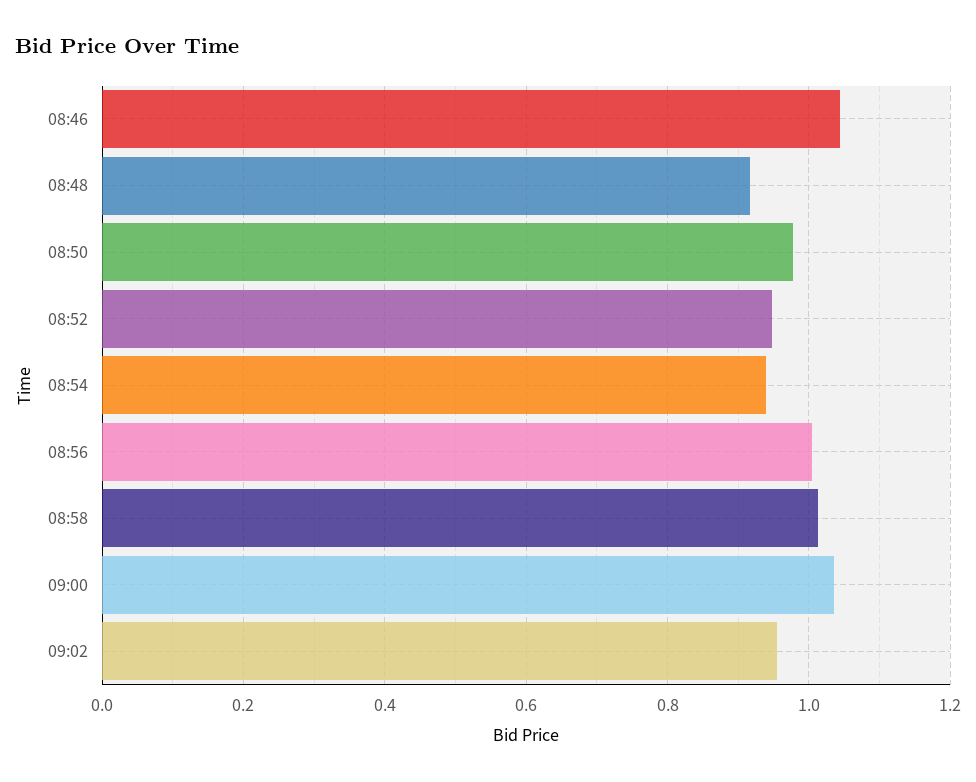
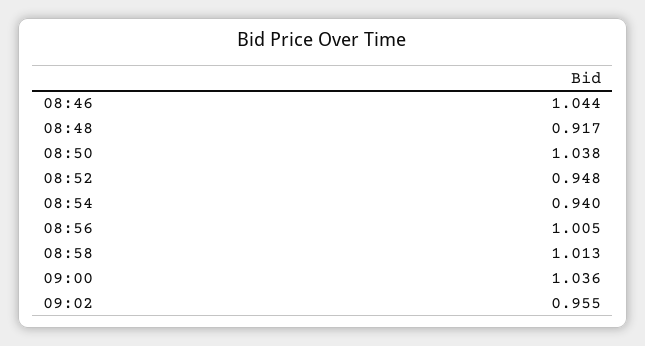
08:50: 0.98 -> 1.038

